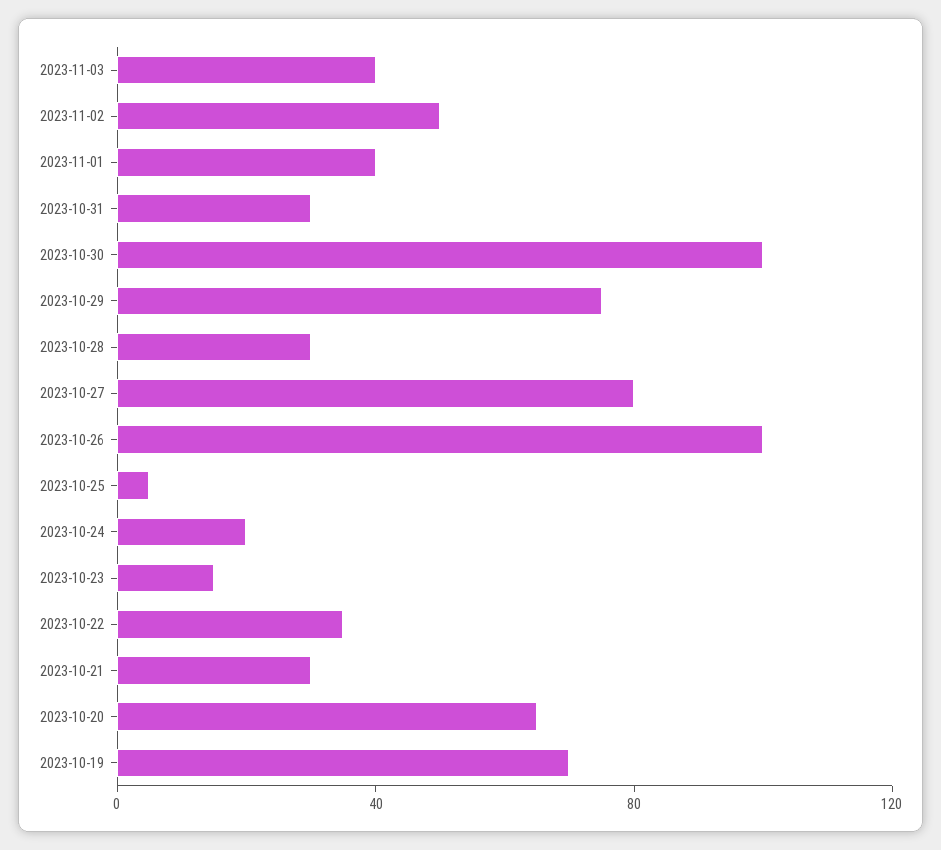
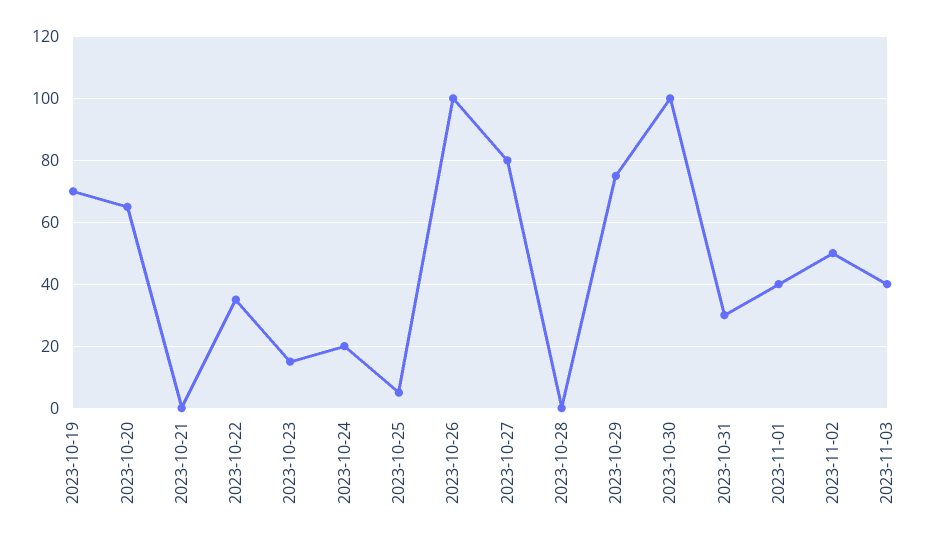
2023-10-28: 30 -> 0
2023-10-21: 30 -> 0

